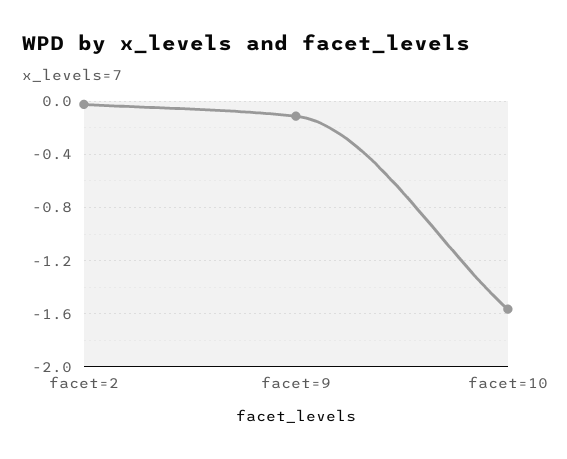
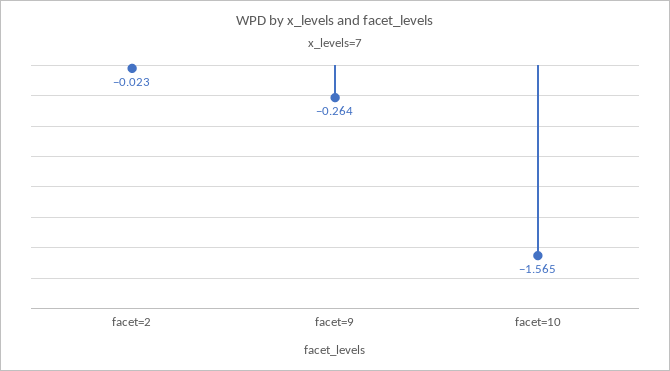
facet=9: -0.1 -> -0.264

